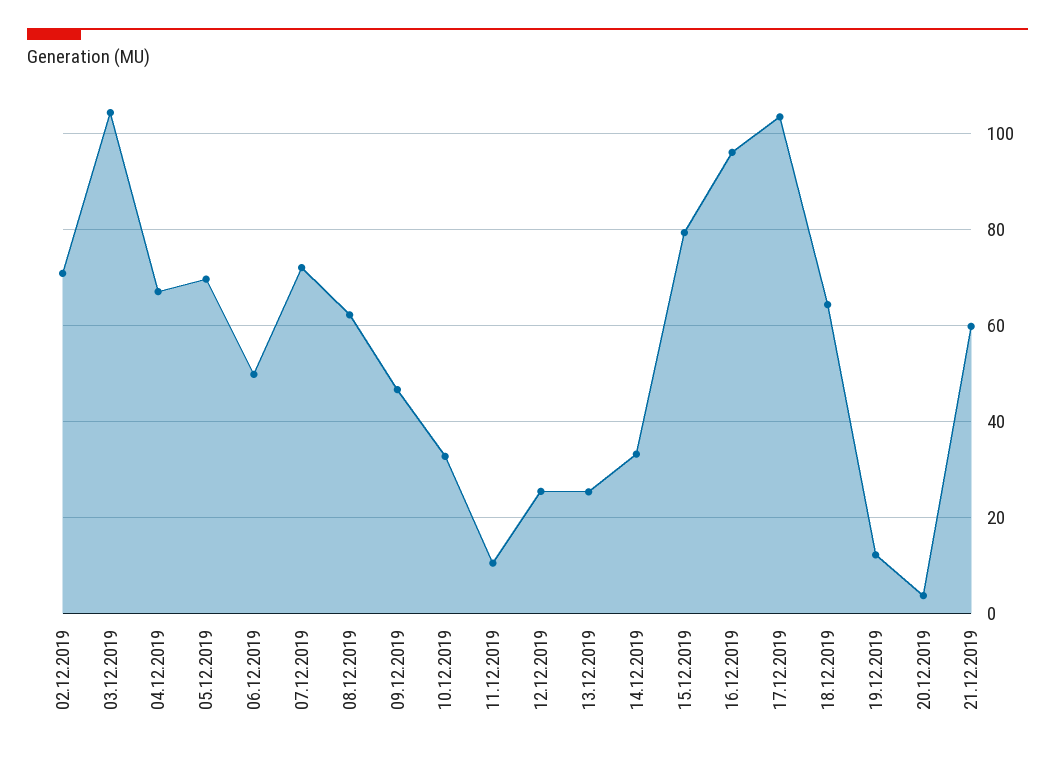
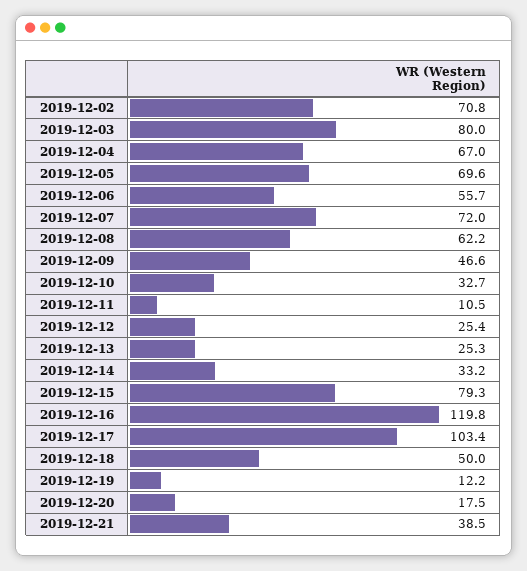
03.12.2019: 104 -> 80
06.12.2019: 50 -> 55.7
16.12.2019: 96 -> 119.8
18.12.2019: 64 -> 50
20.12.2019: 4 -> 17.5
21.12.2019: 60 -> 38.5

